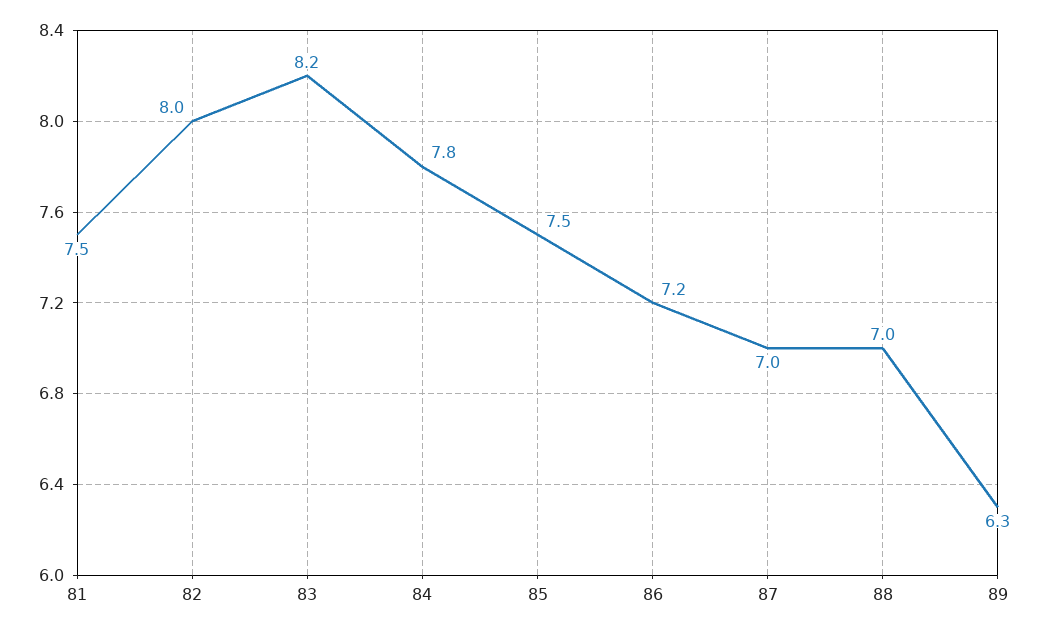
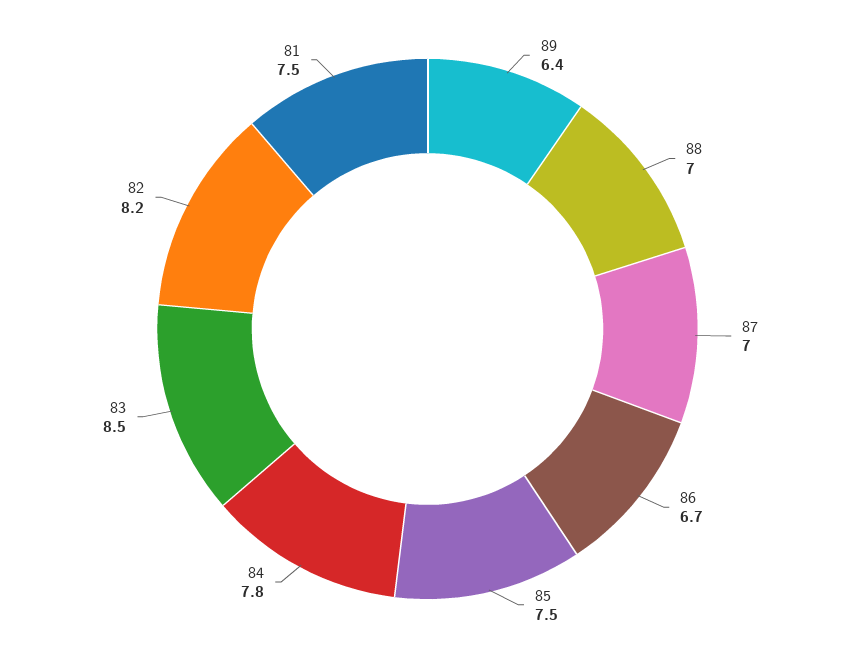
82: 8 -> 8.2
83: 8.2 -> 8.5
86: 7.2 -> 6.7
89: 6.3 -> 6.4

